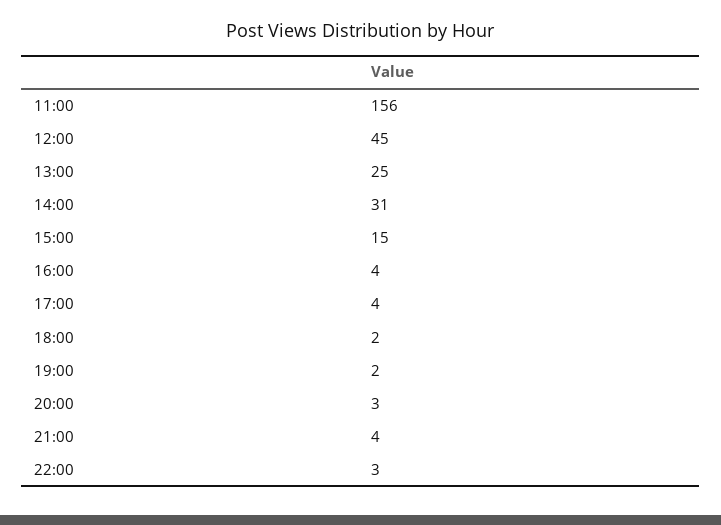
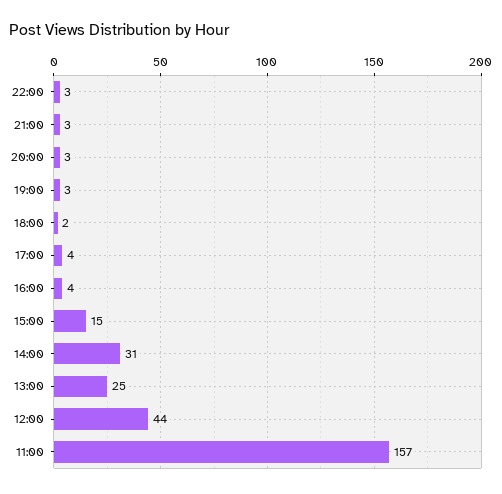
11:00: 156 -> 157
12:00: 45 -> 44
19:00: 2 -> 3
21:00: 4 -> 3

